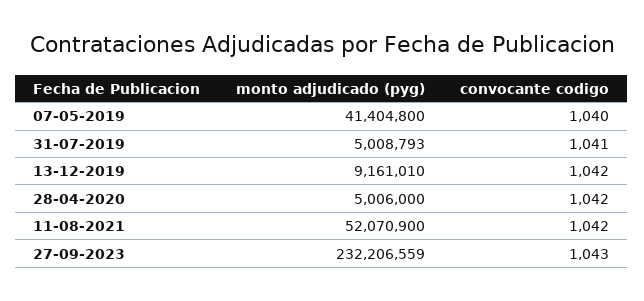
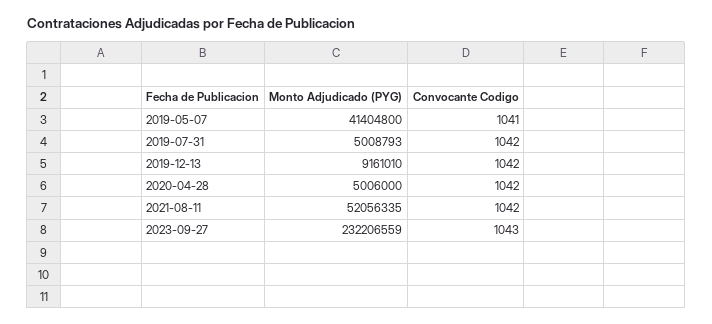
convocante codigo, 07-05-2019: 1040 -> 1041
convocante codigo, 31-07-2019: 1041 -> 1042
monto adjudicado (pyg), 11-08-2021: 52070900 -> 52056335

